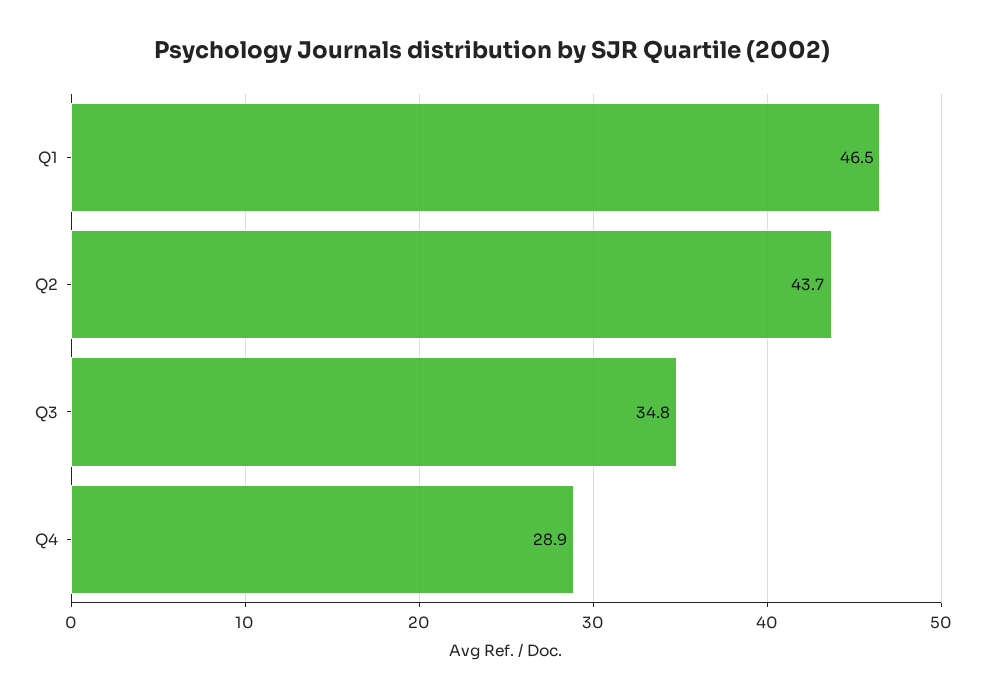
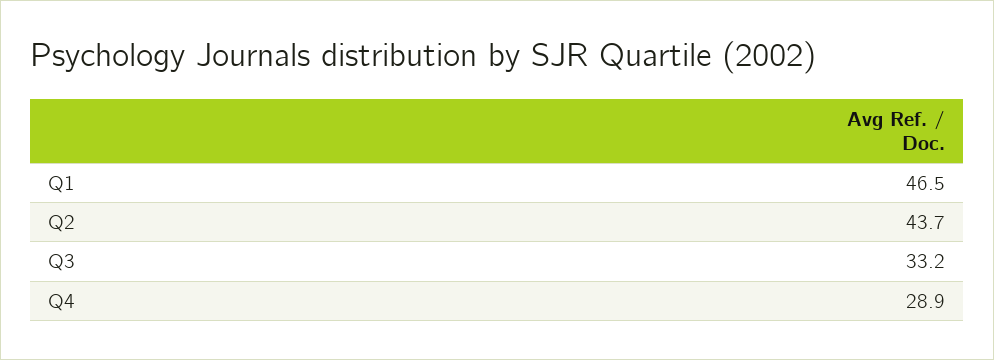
Q3: 34.8 -> 33.2

